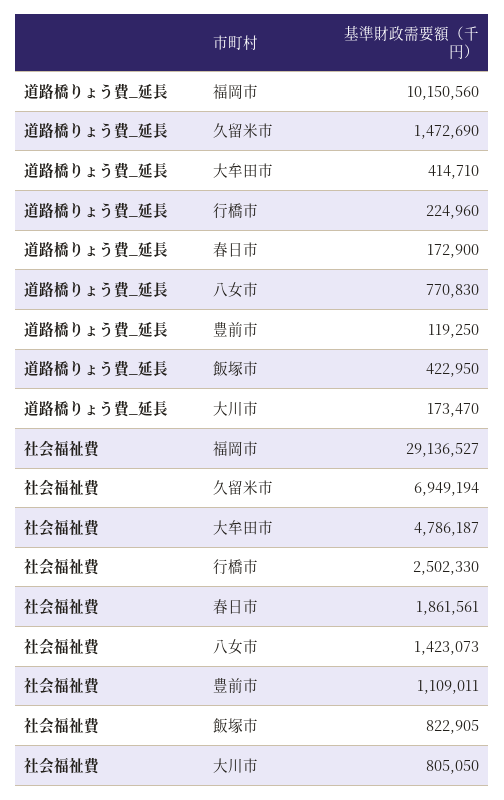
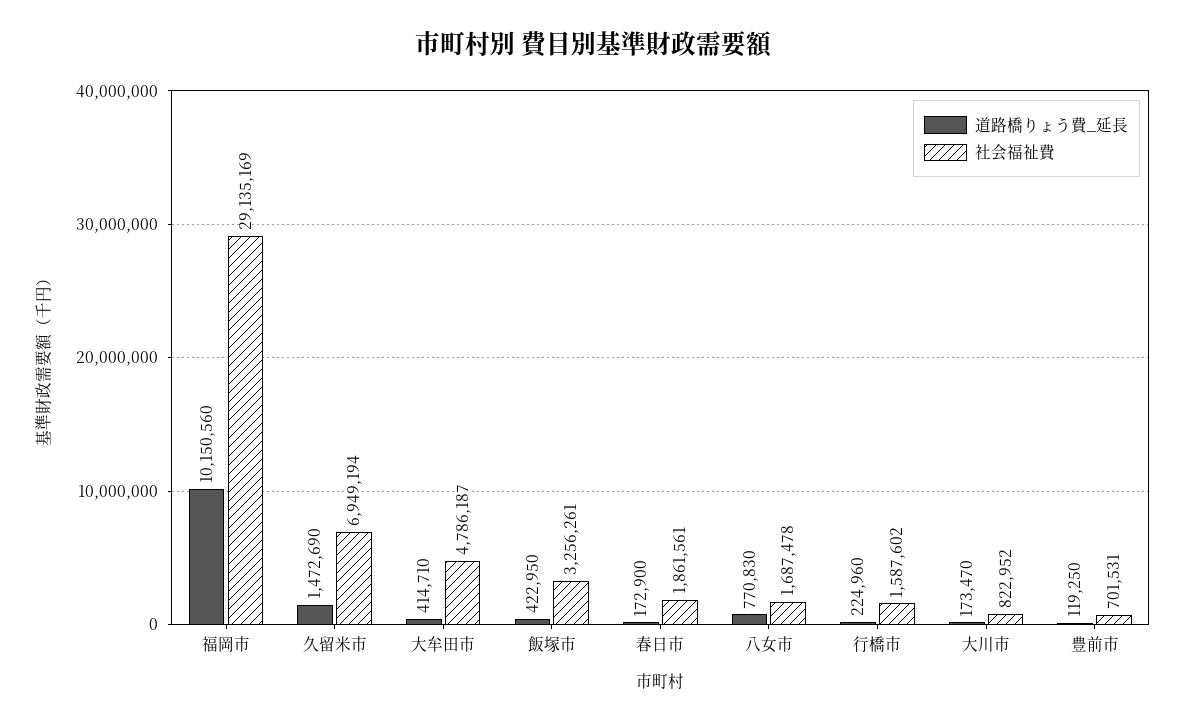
社会福祉費, 福岡市: 29136527 -> 29135169
社会福祉費, 行橋市: 2502330 -> 1587602
社会福祉費, 八女市: 1423073 -> 1687478
社会福祉費, 豊前市: 1109011 -> 701531
社会福祉費, 飯塚市: 822905 -> 3256261
社会福祉費, 大川市: 805050 -> 822952

